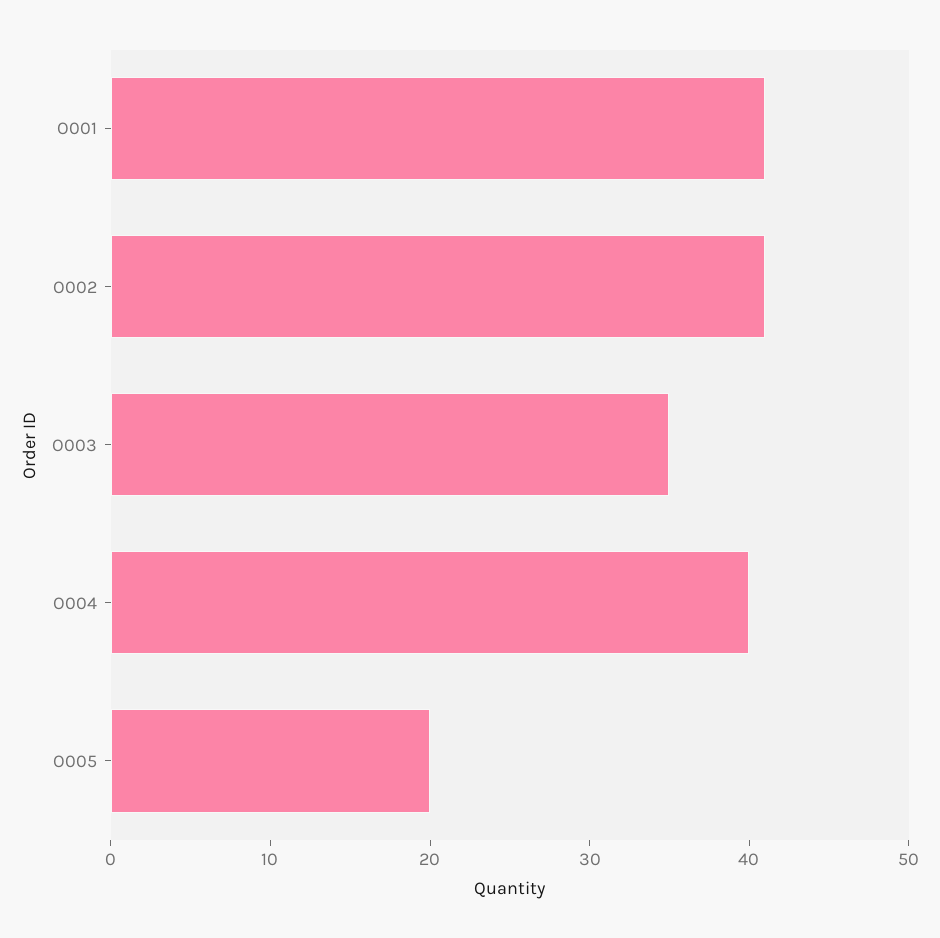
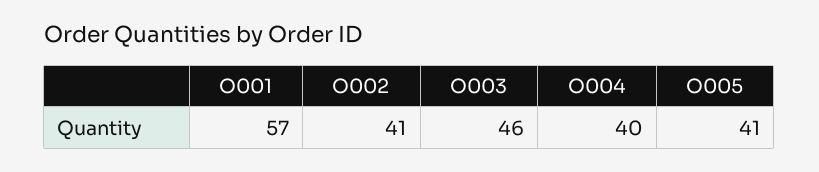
O001: 41 -> 57
O003: 35 -> 46
O005: 20 -> 41

